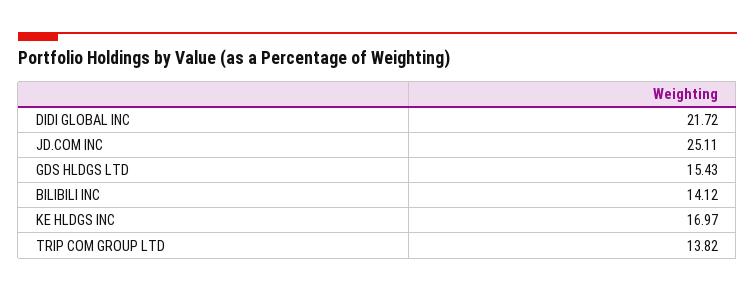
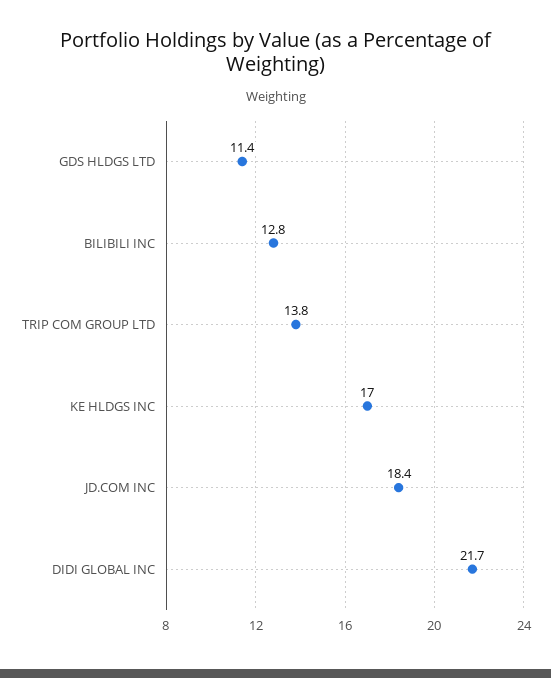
JD.COM INC: 25.11 -> 18.4
GDS HLDGS LTD: 15.43 -> 11.4
BILIBILI INC: 14.12 -> 12.8

